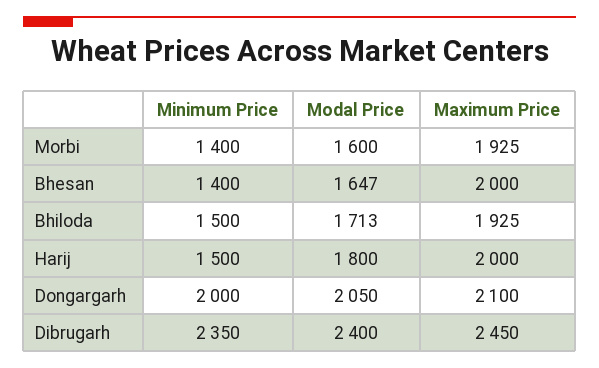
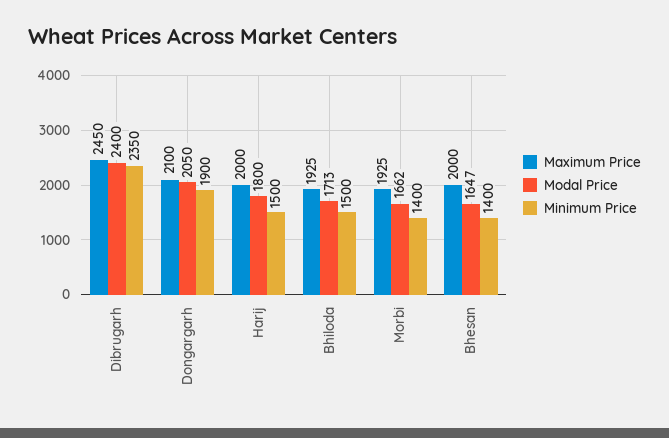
Modal Price, Morbi: 1600 -> 1662
Minimum Price, Dongargarh: 2000 -> 1900

